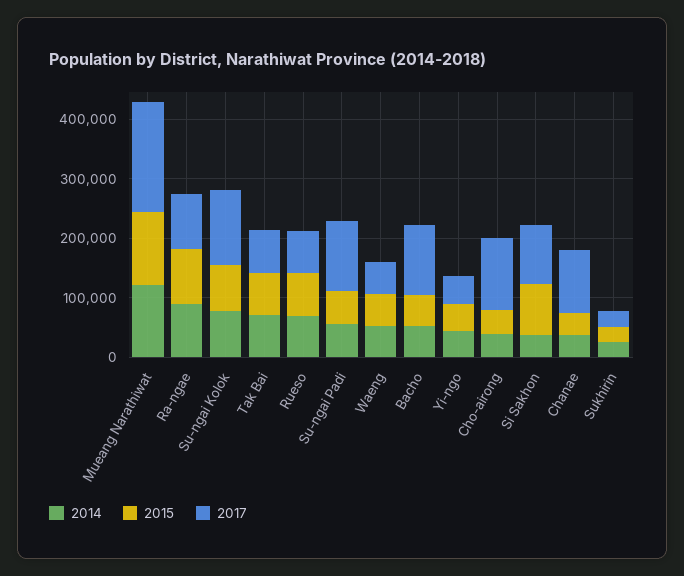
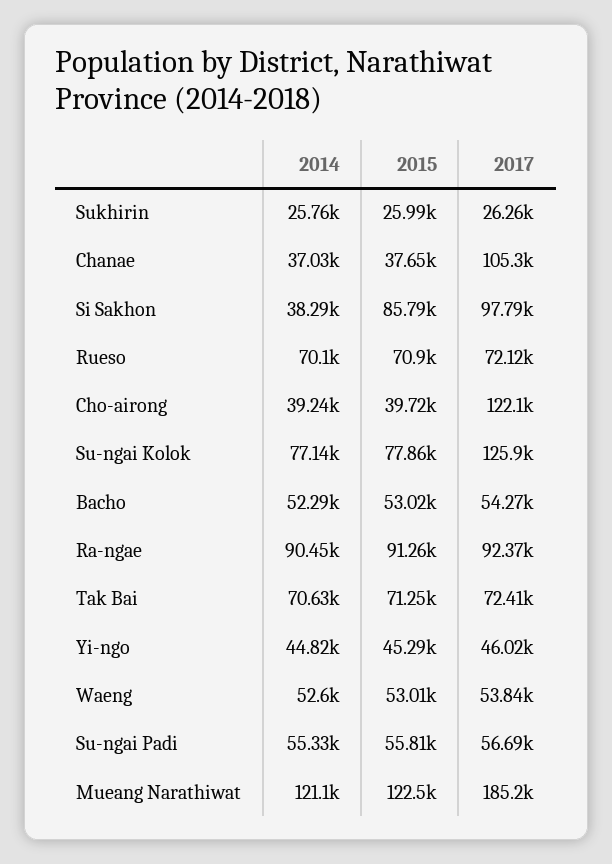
2017, Su-ngai Padi: 120000 -> 56690
2017, Bacho: 120000 -> 54270

